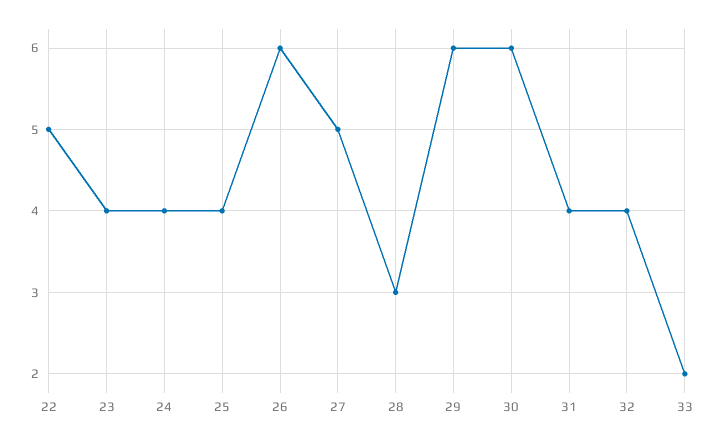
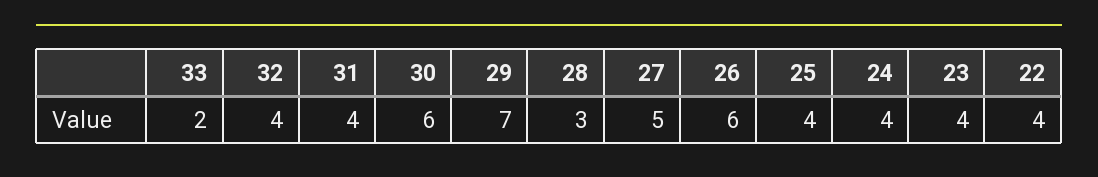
22: 5 -> 4
29: 6 -> 7

